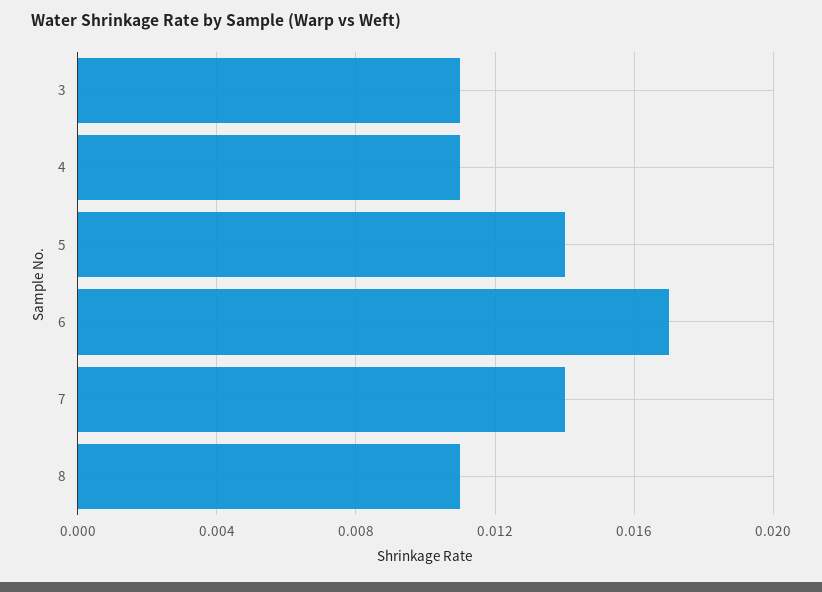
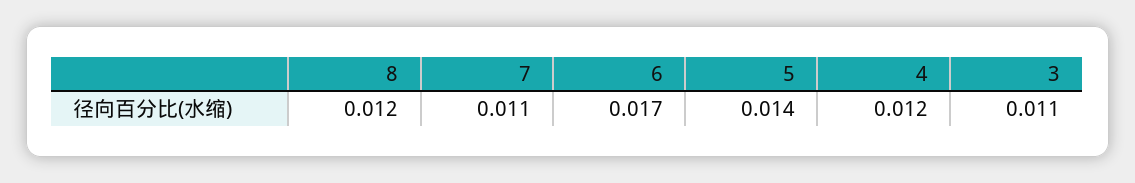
4: 0.011 -> 0.012
7: 0.014 -> 0.011
8: 0.011 -> 0.012

